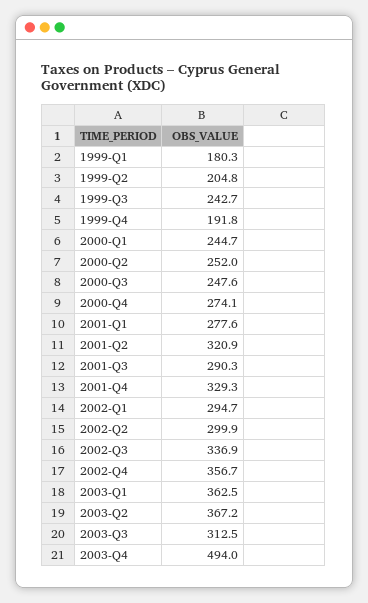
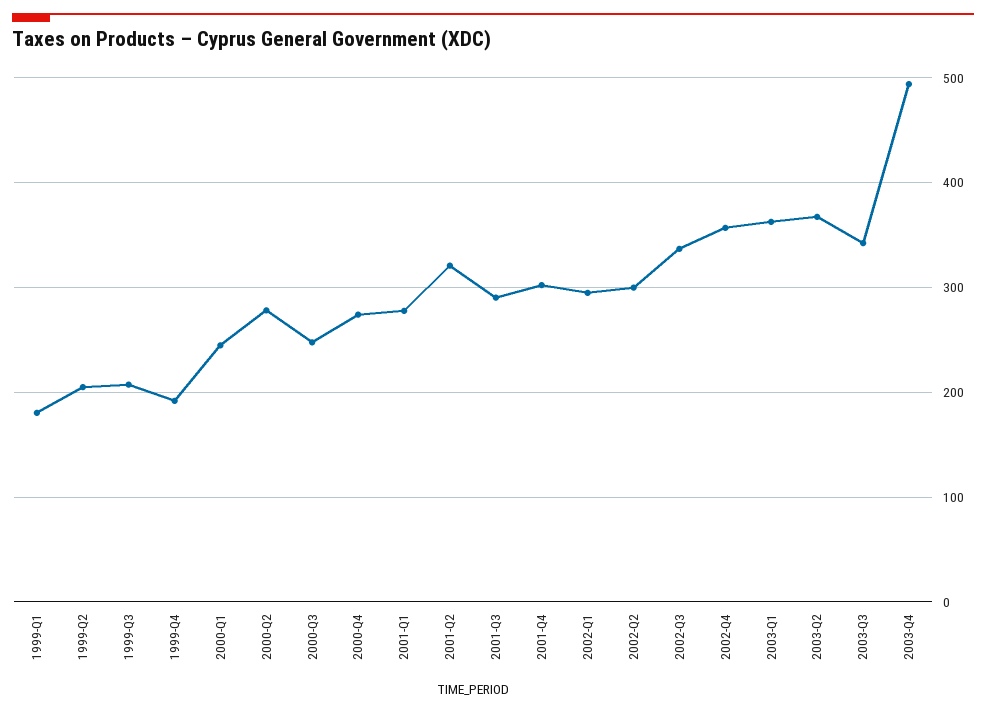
1999-Q3: 242.7 -> 210
2000-Q2: 252 -> 280
2001-Q4: 329.3 -> 300
2003-Q3: 312.5 -> 340

